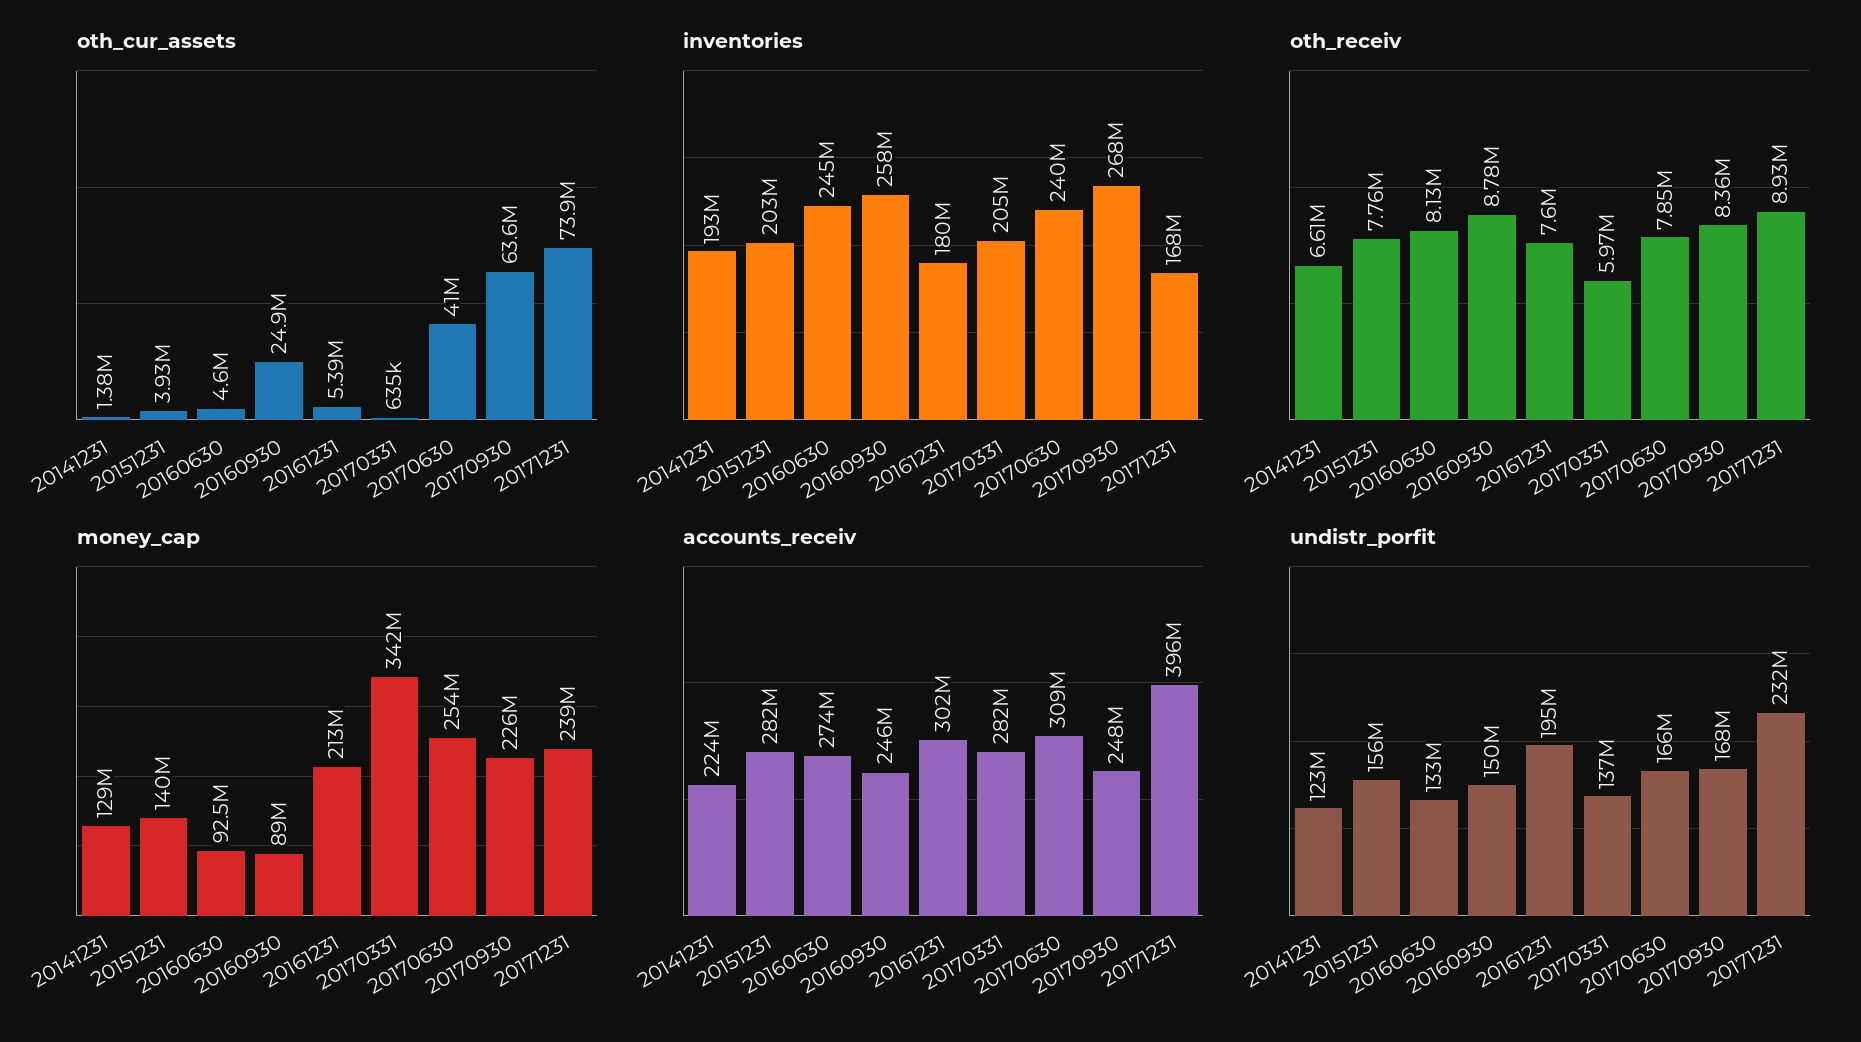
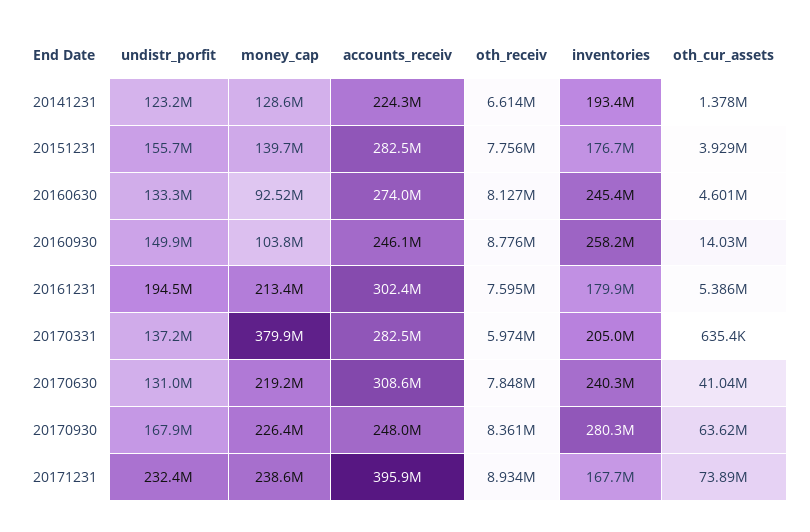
oth_cur_assets, 20160930: 24900000 -> 14030000
inventories, 20151231: 203000000 -> 176700000
inventories, 20170930: 268000000 -> 280300000
money_cap, 20160930: 89000000 -> 103800000
money_cap, 20170331: 342000000 -> 379900000
money_cap, 20170630: 254000000 -> 219200000
undistr_porfit, 20170630: 166000000 -> 131000000

